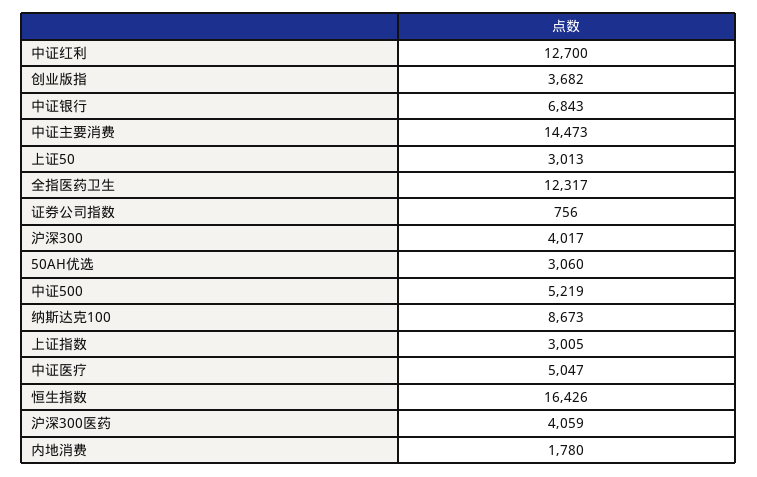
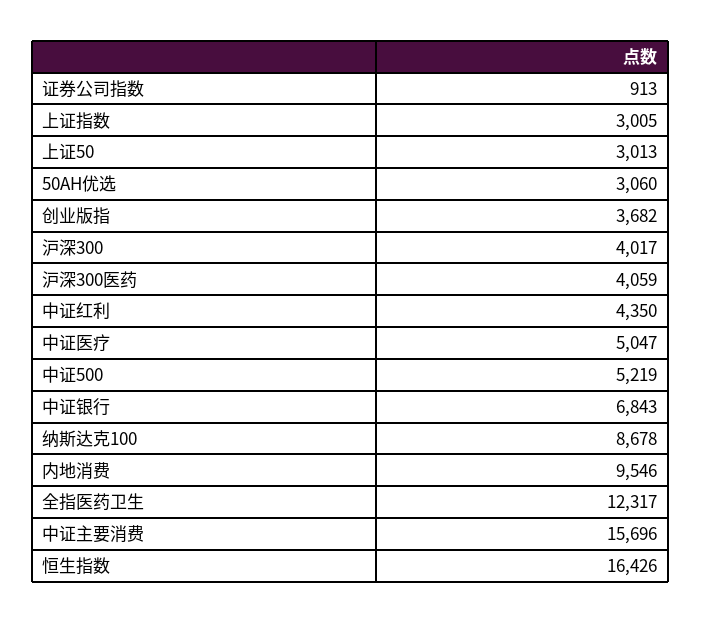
中证红利: 12700 -> 4350
中证主要消费: 14473 -> 15696
证券公司指数: 756 -> 913
纳斯达克100: 8673 -> 8678
内地消费: 1780 -> 9546

